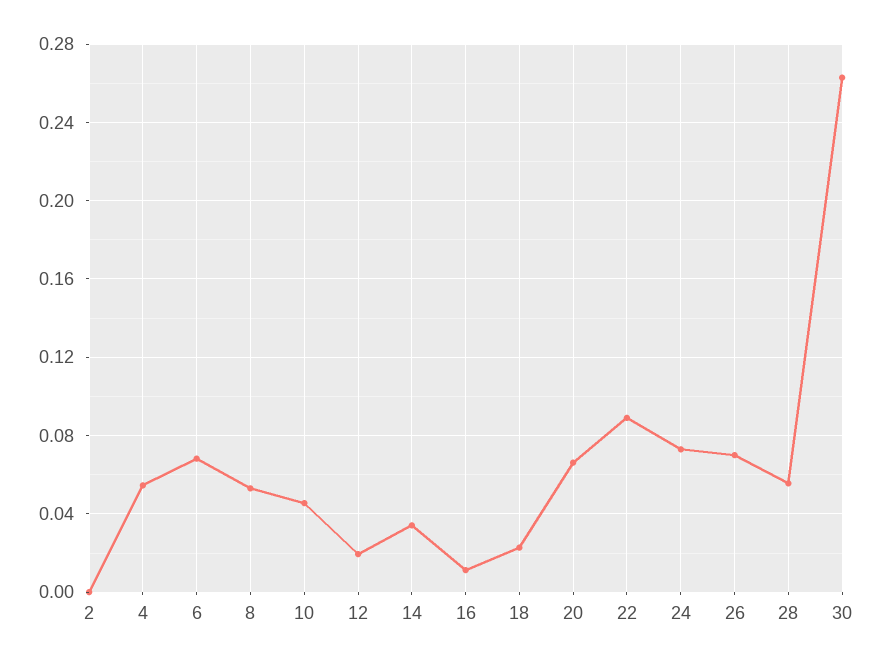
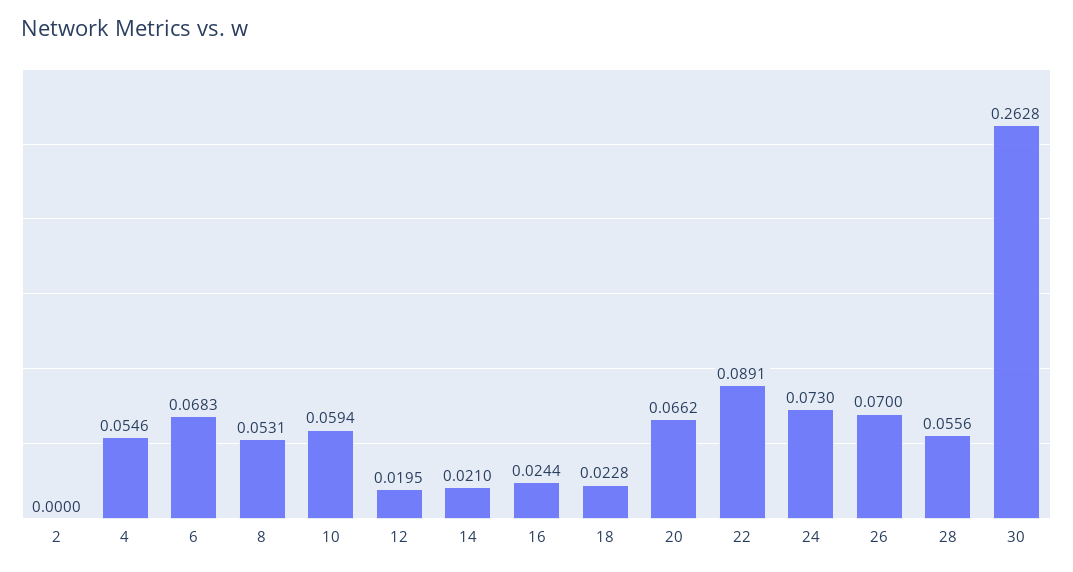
10: 0.045 -> 0.0594
14: 0.035 -> 0.021
16: 0.01 -> 0.0244

